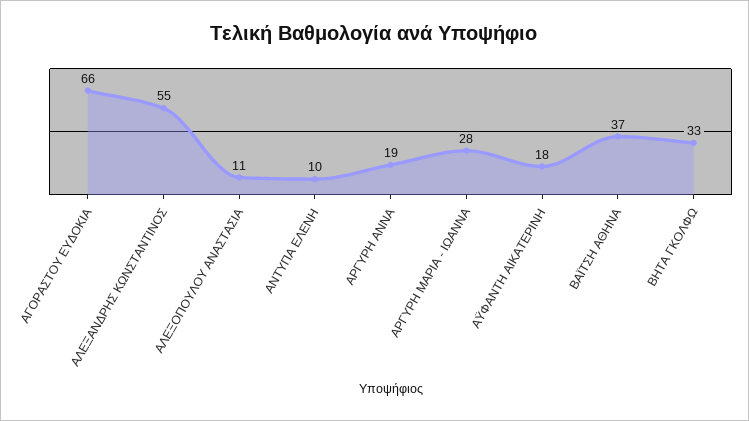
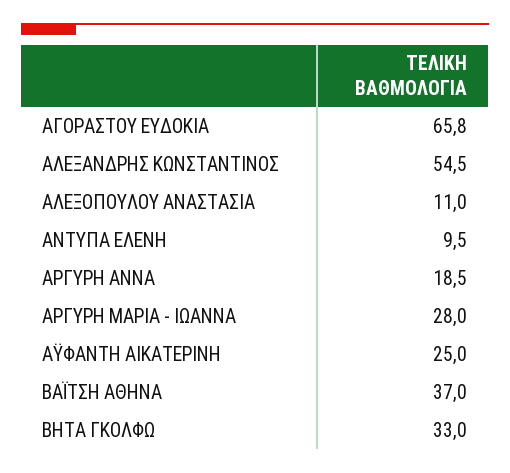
ΑΫΦΑΝΤΗ ΑΙΚΑΤΕΡΙΝΗ: 18 -> 25

